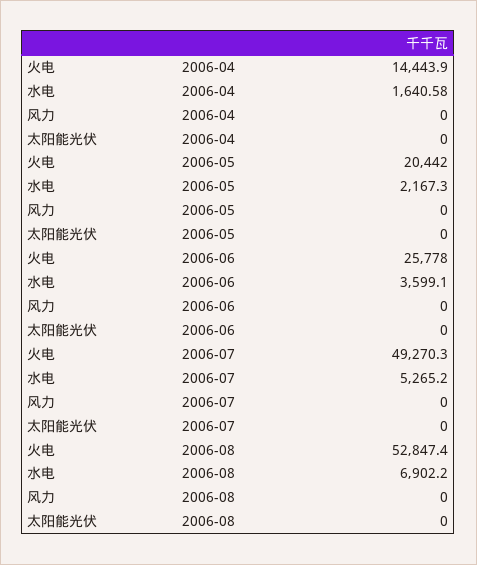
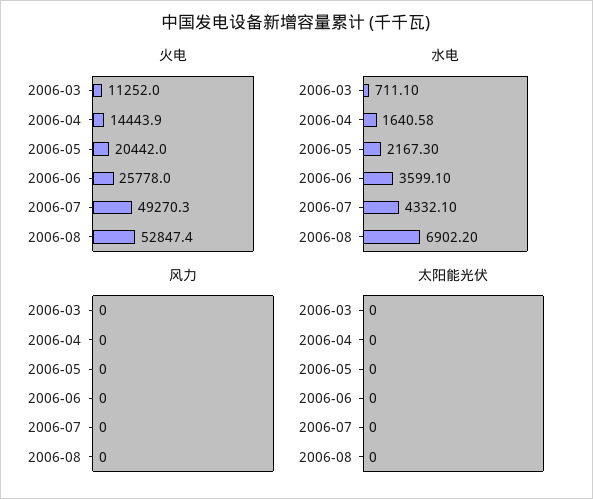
水电, 2006-07: 5265.2 -> 4332.1
火电, 2006-03: none -> 11252
水电, 2006-03: none -> 711.1
风力, 2006-03: none -> 0
太阳能光伏, 2006-03: none -> 0

